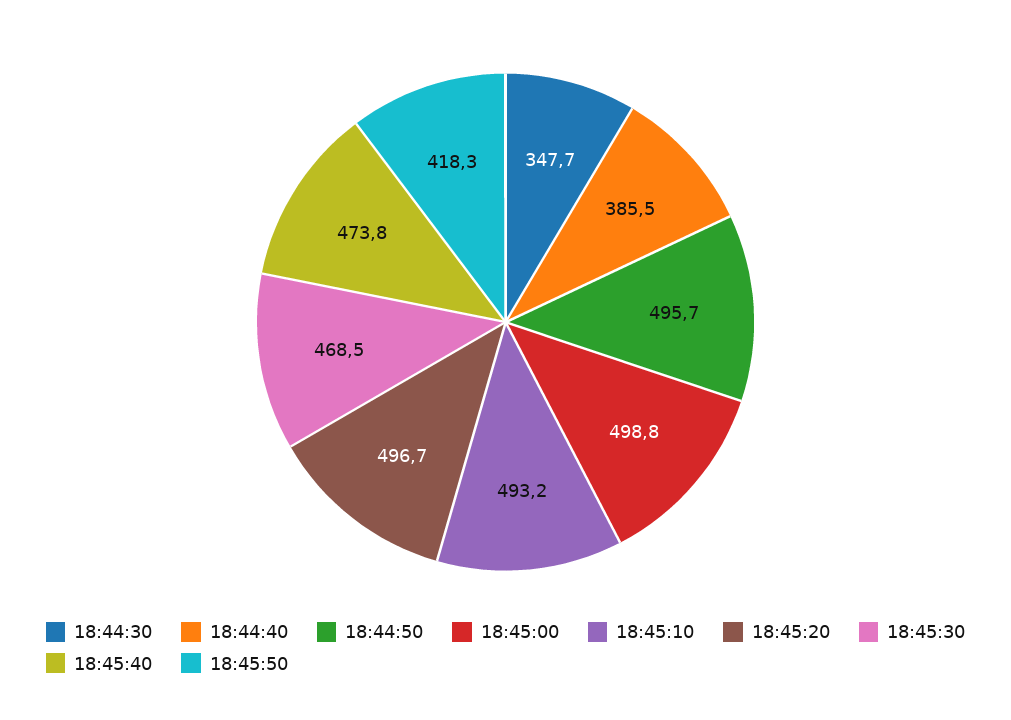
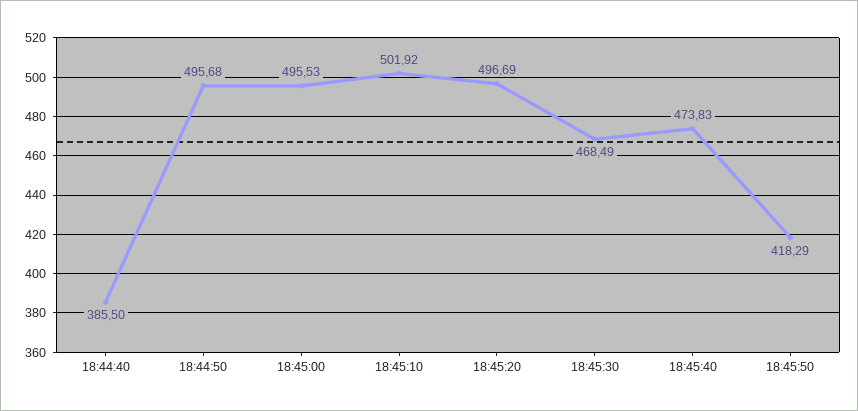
18:44:30: 347.7 -> none
18:45:00: 498.8 -> 495.53
18:45:10: 493.2 -> 501.92

